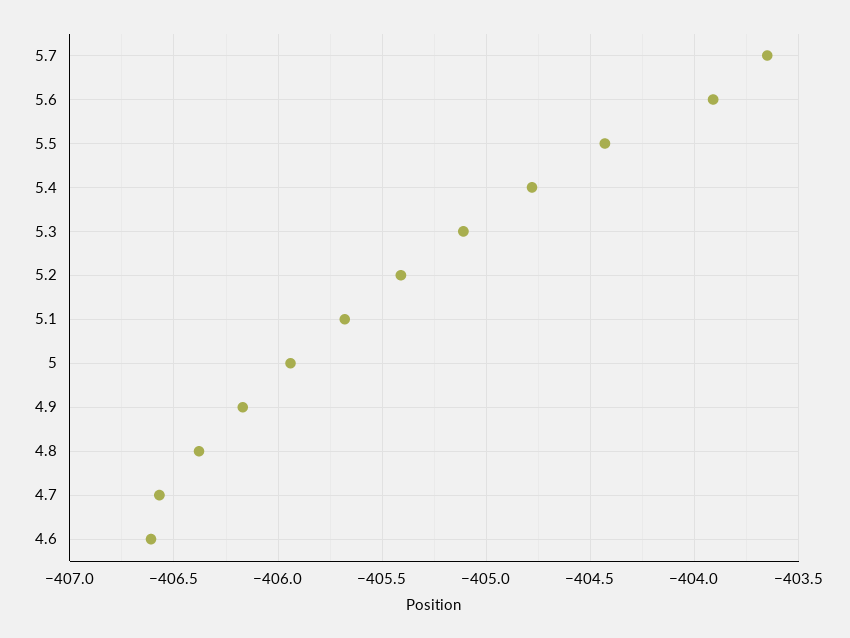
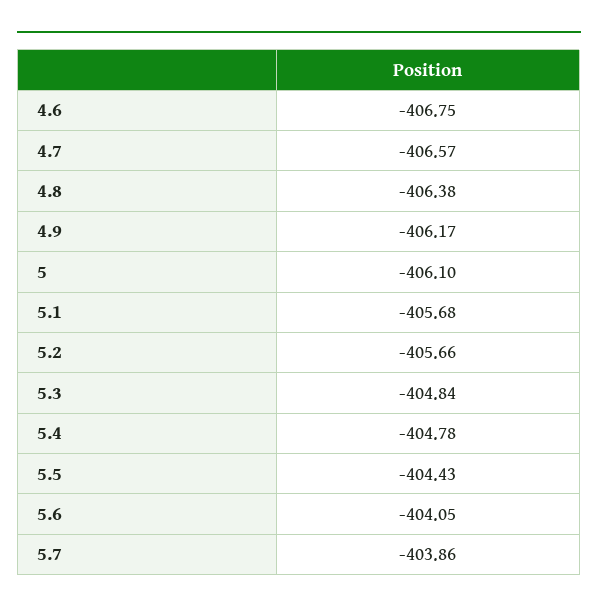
5.7: -403.65 -> -403.86
5.6: -403.9 -> -404.05
5.3: -405.1 -> -404.84
5.2: -405.4 -> -405.66
5: -405.95 -> -406.1
4.6: -406.6 -> -406.75

